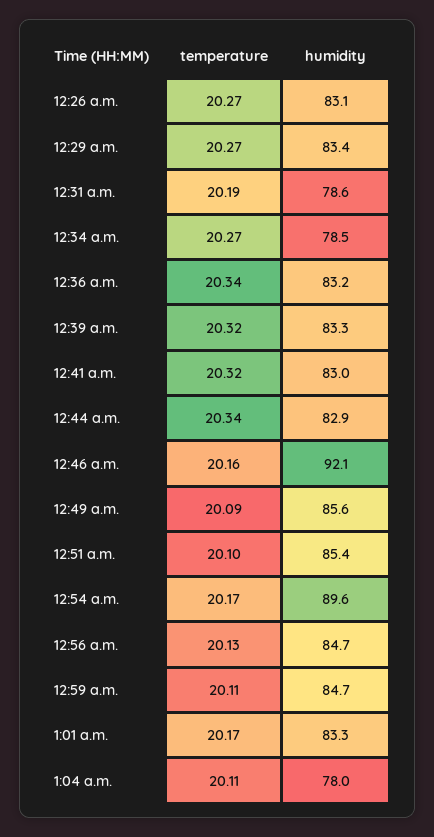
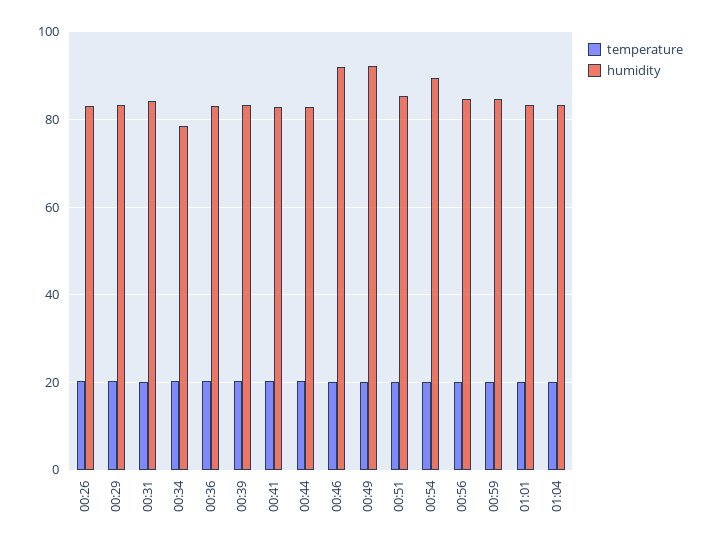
humidity, 12:31 a.m.: 78.6 -> 84
humidity, 12:49 a.m.: 85.6 -> 92
humidity, 1:04 a.m.: 78 -> 84

